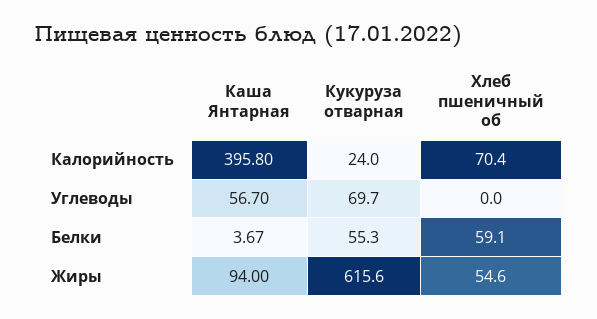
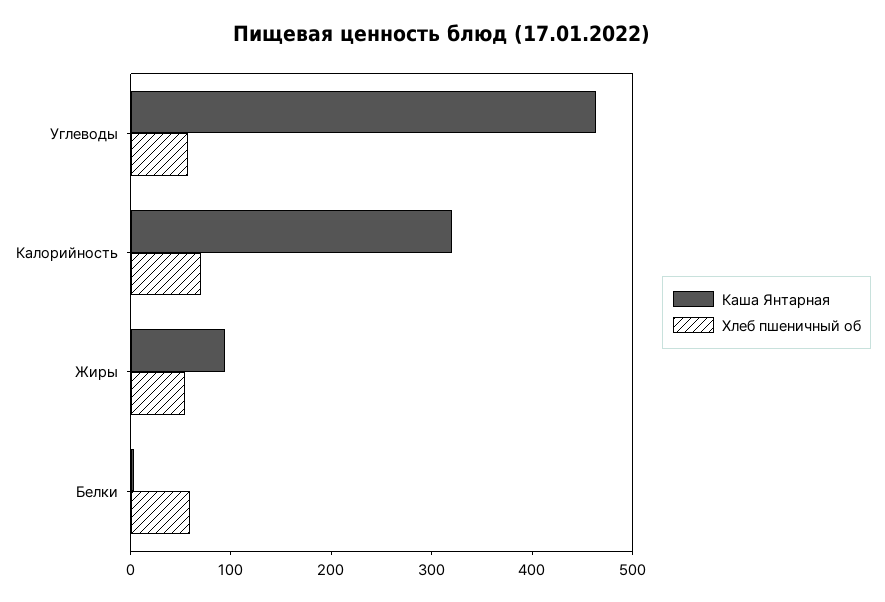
Каша Янтарная, Калорийность: 395.8 -> 320
Кукуруза отварная, Калорийность: 24 -> none
Каша Янтарная, Углеводы: 56.7 -> 460
Кукуруза отварная, Углеводы: 69.7 -> none
Хлеб пшеничный об, Углеводы: 0 -> 60
Кукуруза отварная, Белки: 55.3 -> none
Кукуруза отварная, Жиры: 615.6 -> none

